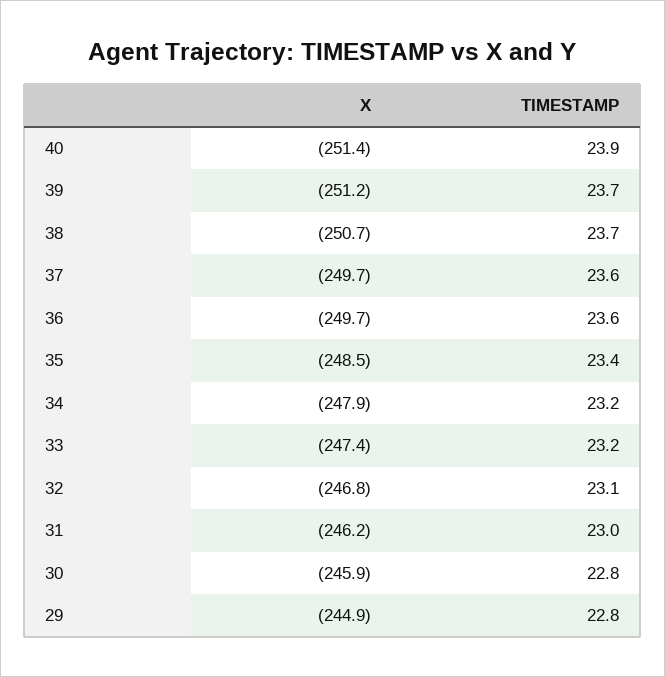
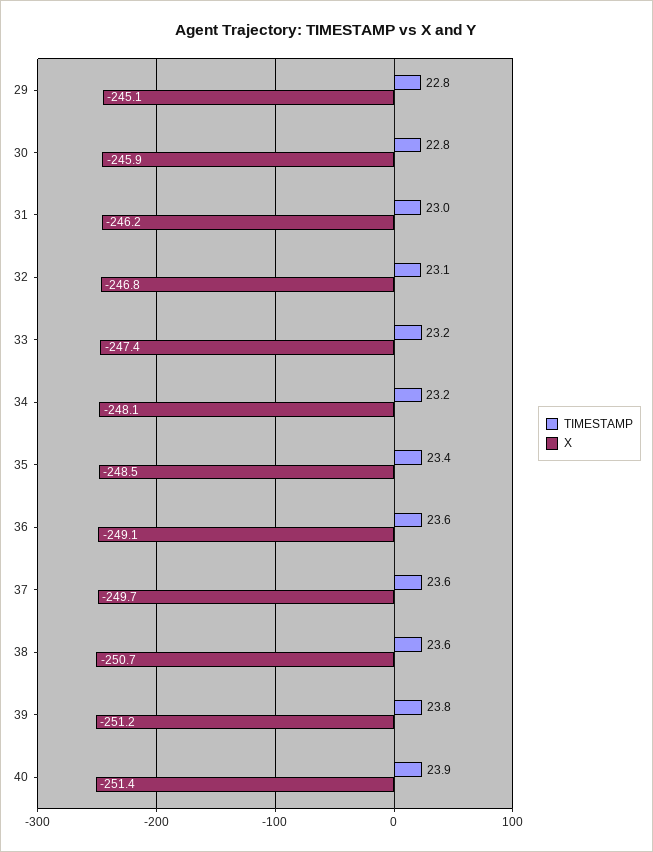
TIMESTAMP, 39: 23.7 -> 23.8
TIMESTAMP, 38: 23.7 -> 23.6
X, 36: -249.7 -> -249.1
X, 34: -247.9 -> -248.1
X, 29: -244.9 -> -245.1

